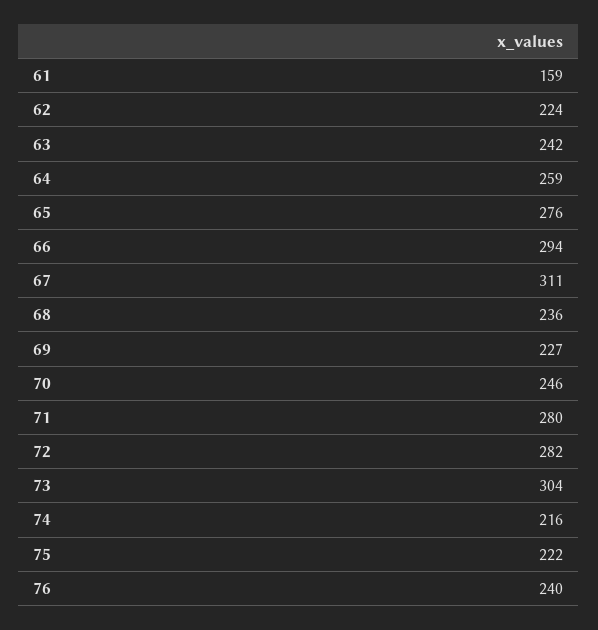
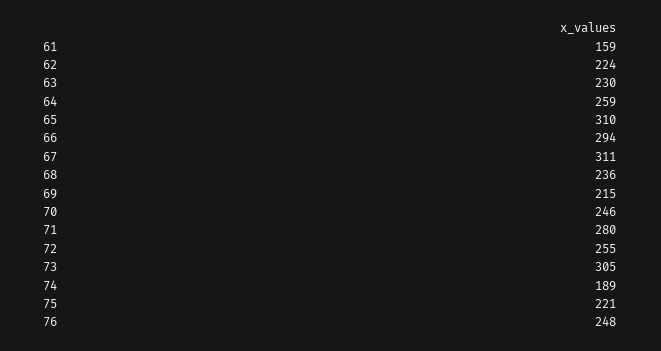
63: 242 -> 230
65: 276 -> 310
69: 227 -> 215
72: 282 -> 255
73: 304 -> 305
74: 216 -> 189
75: 222 -> 221
76: 240 -> 248

